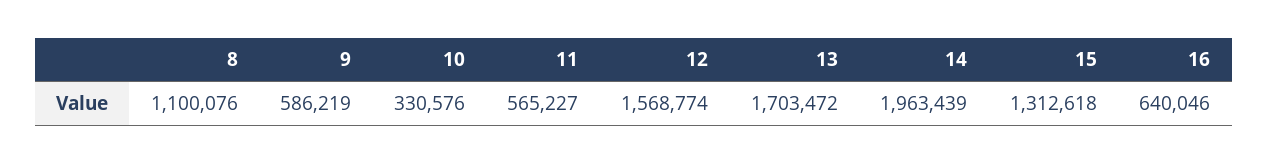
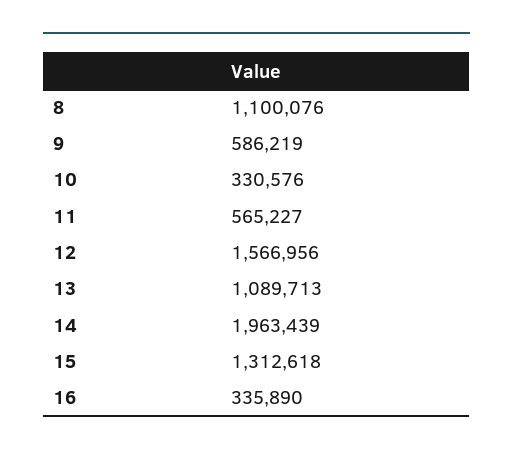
12: 1568774 -> 1566956
13: 1703472 -> 1089713
16: 640046 -> 335890

